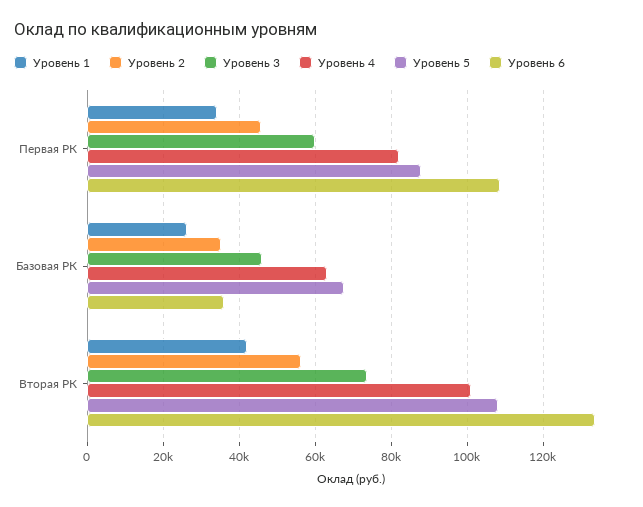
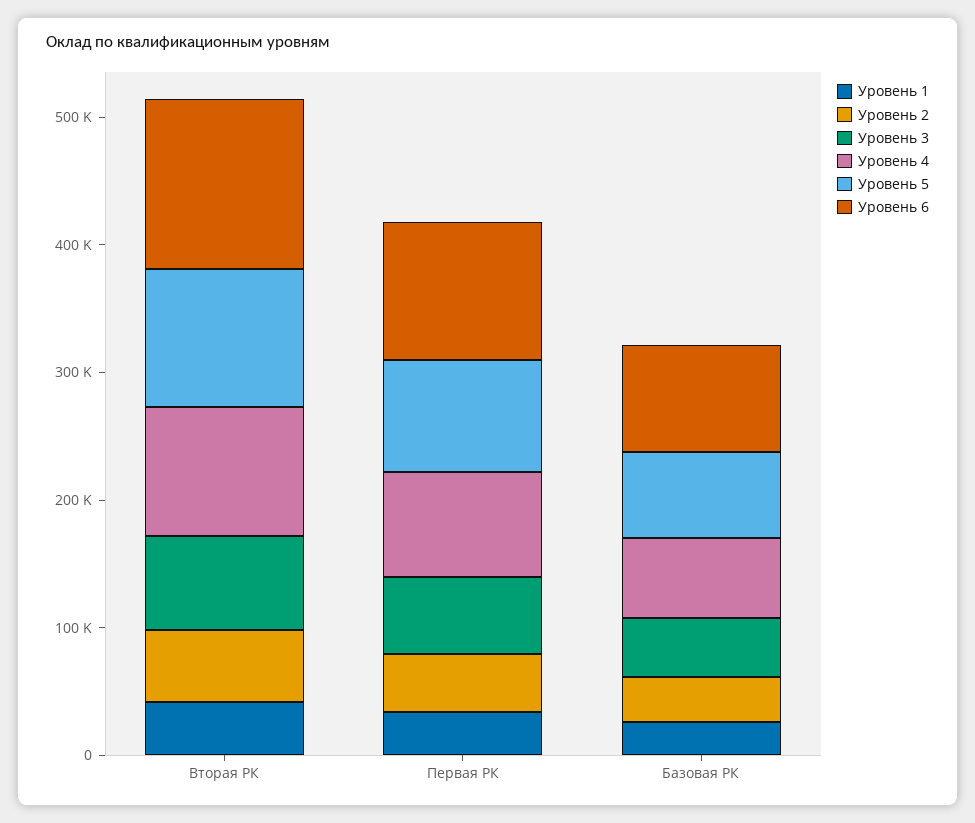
Уровень 6, Базовая РК: 36000 -> 80000

